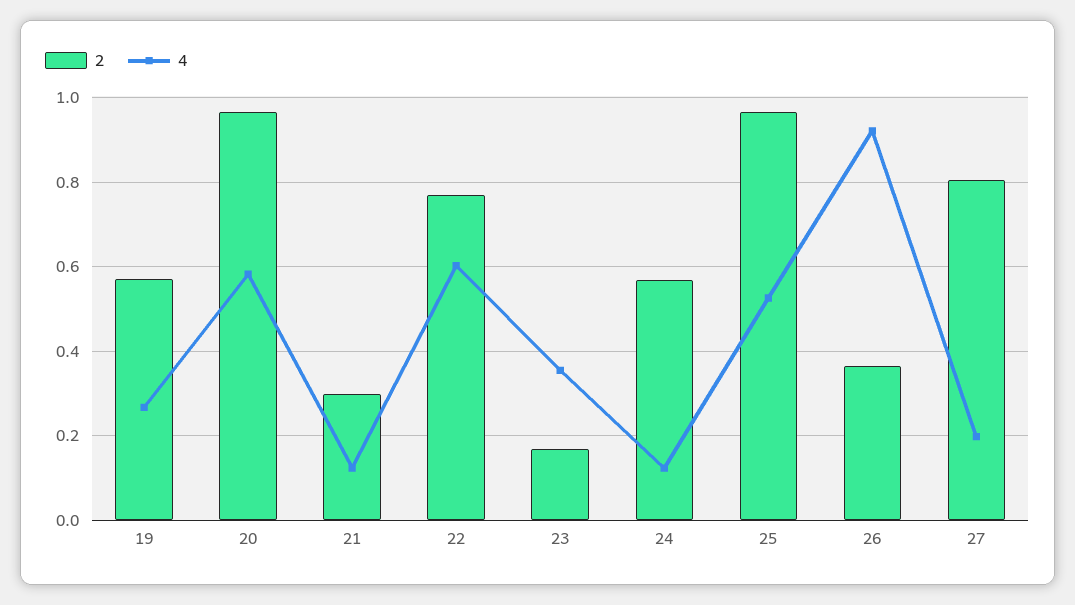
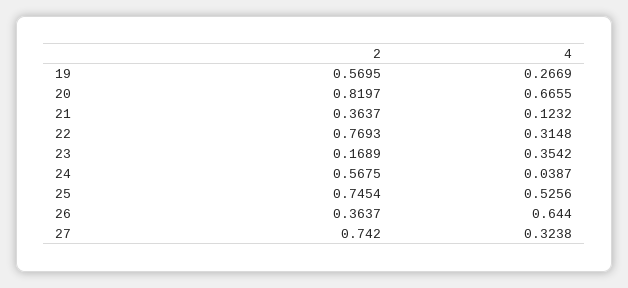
2, 20: 0.96 -> 0.8197
4, 20: 0.58 -> 0.6655
2, 21: 0.3 -> 0.3637
4, 22: 0.6 -> 0.3148
4, 24: 0.12 -> 0.0387
2, 25: 0.96 -> 0.7454
4, 26: 0.92 -> 0.644
2, 27: 0.8 -> 0.742
4, 27: 0.2 -> 0.3238

